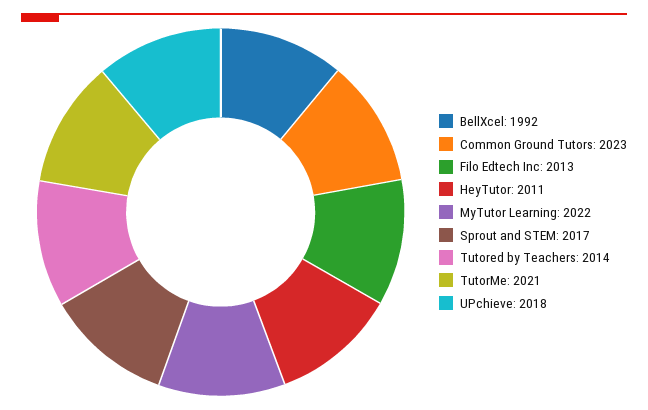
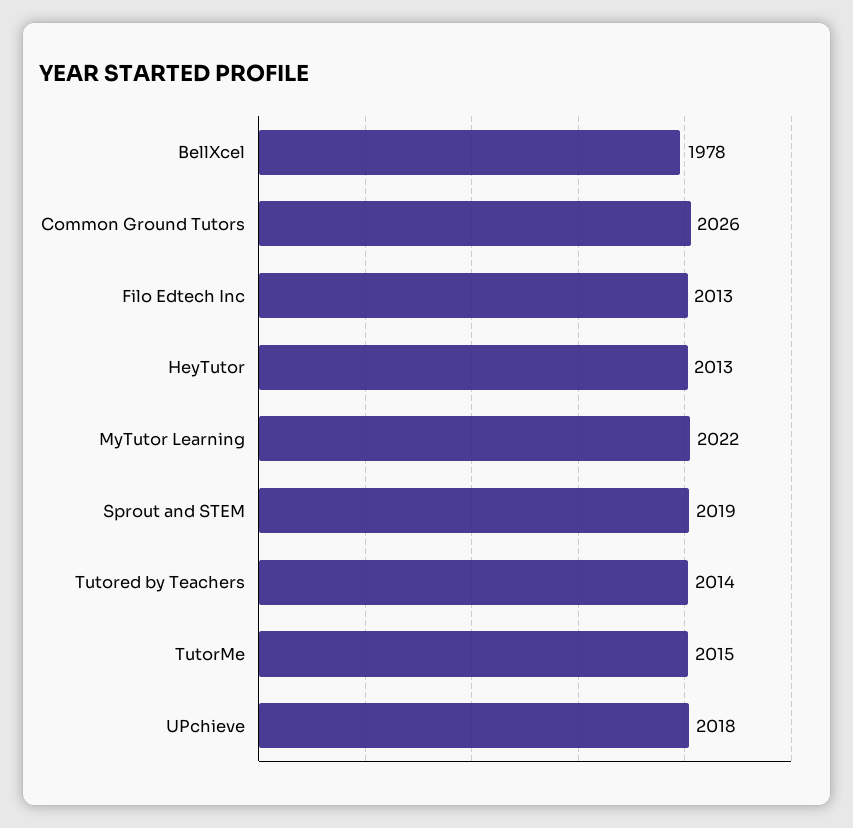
BellXcel: 1992 -> 1978
Common Ground Tutors: 2023 -> 2026
HeyTutor: 2011 -> 2013
Sprout and STEM: 2017 -> 2019
TutorMe: 2021 -> 2015

